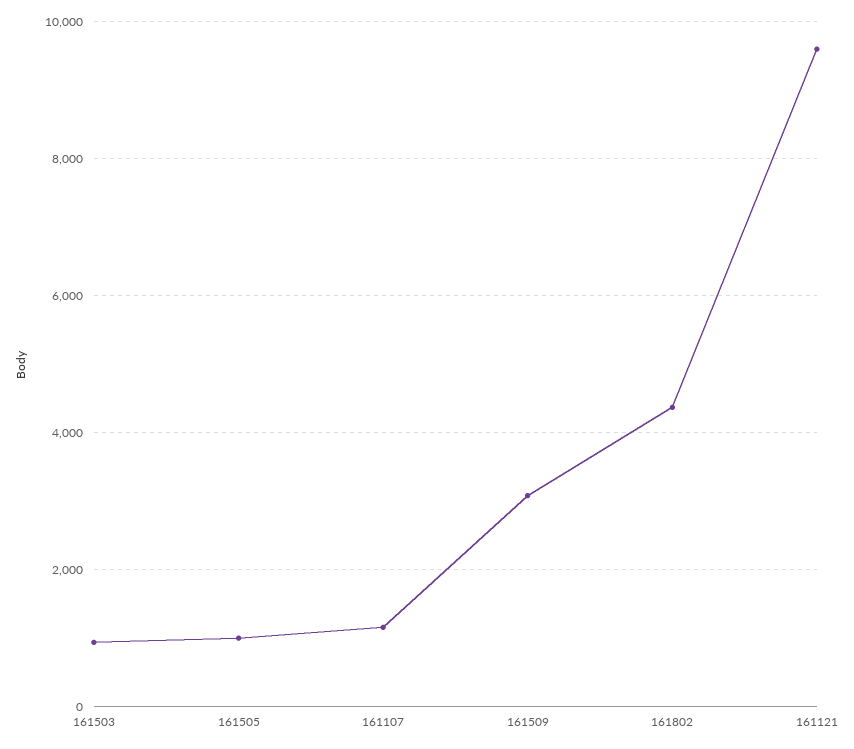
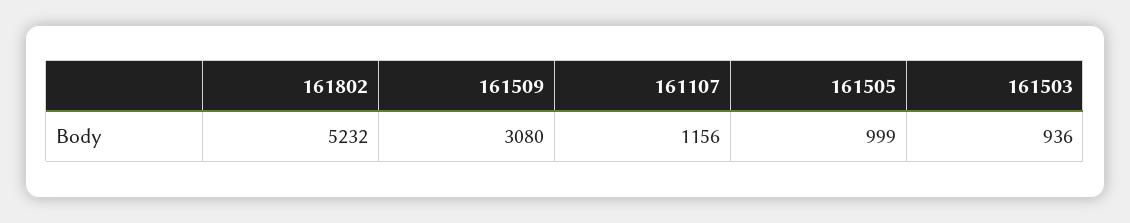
161802: 4400 -> 5232
161121: 9600 -> none

